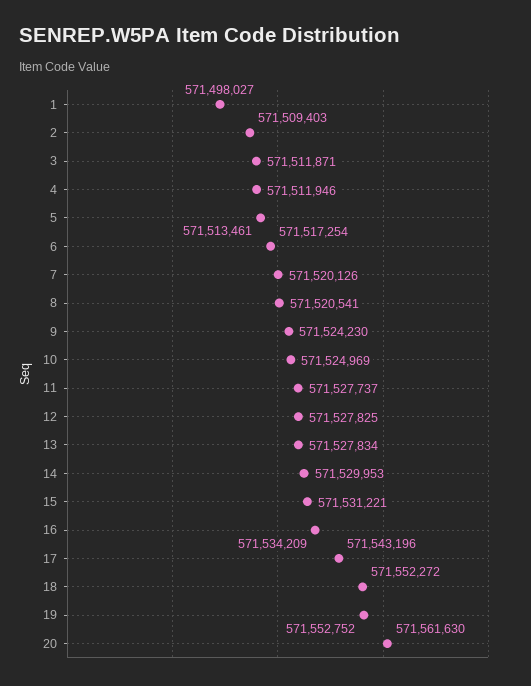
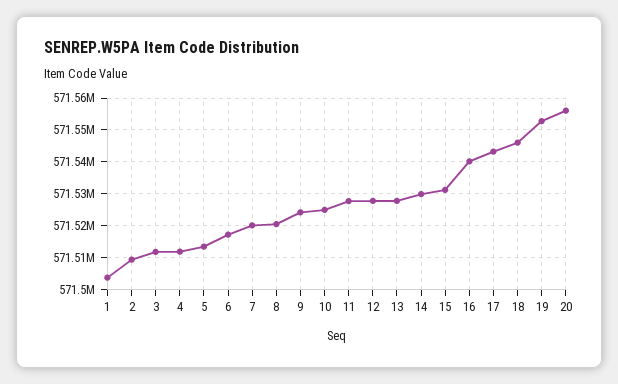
1: 571498027 -> 571504000
16: 571534209 -> 571540000
18: 571552272 -> 571546000
20: 571561630 -> 571556000

